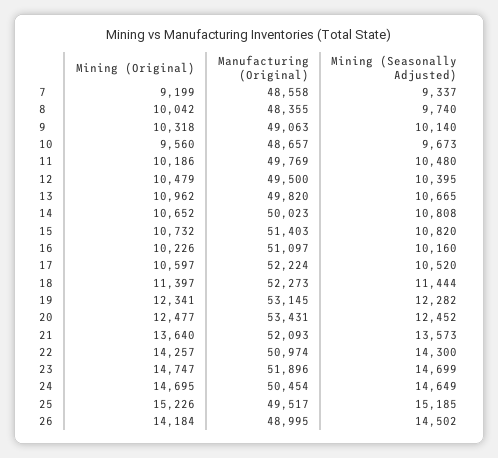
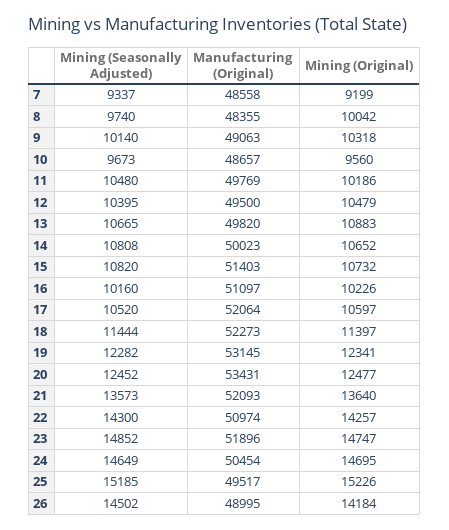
Mining (Original), 13: 10962 -> 10883
Manufacturing (Original), 17: 52224 -> 52064
Mining (Seasonally Adjusted), 23: 14699 -> 14852

